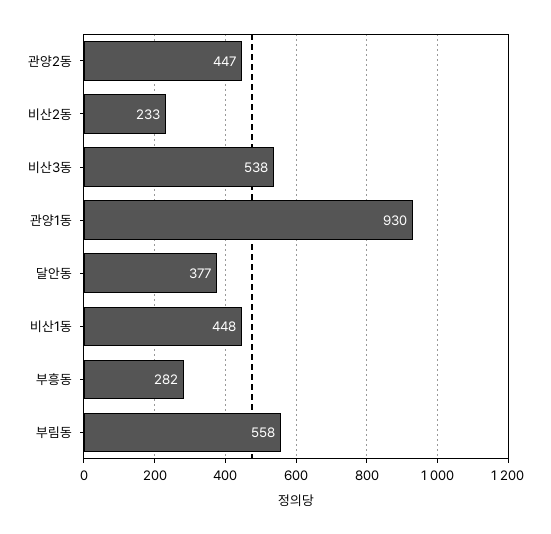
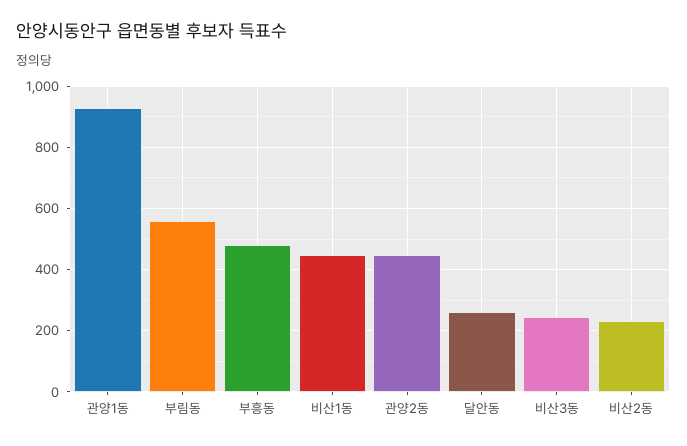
비산3동: 538 -> 240
달안동: 377 -> 260
부흥동: 282 -> 480

